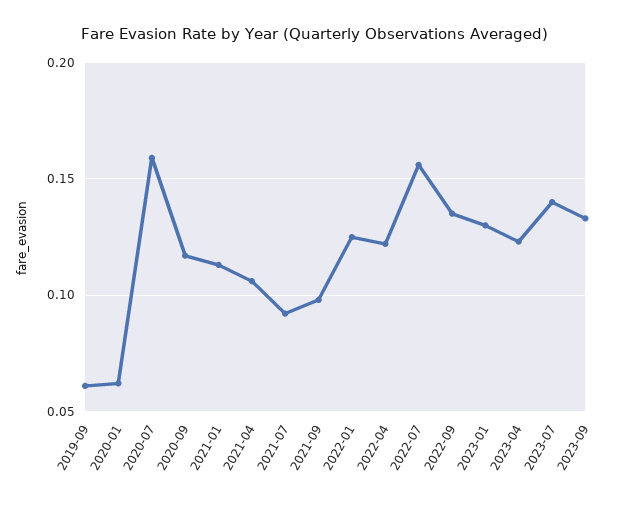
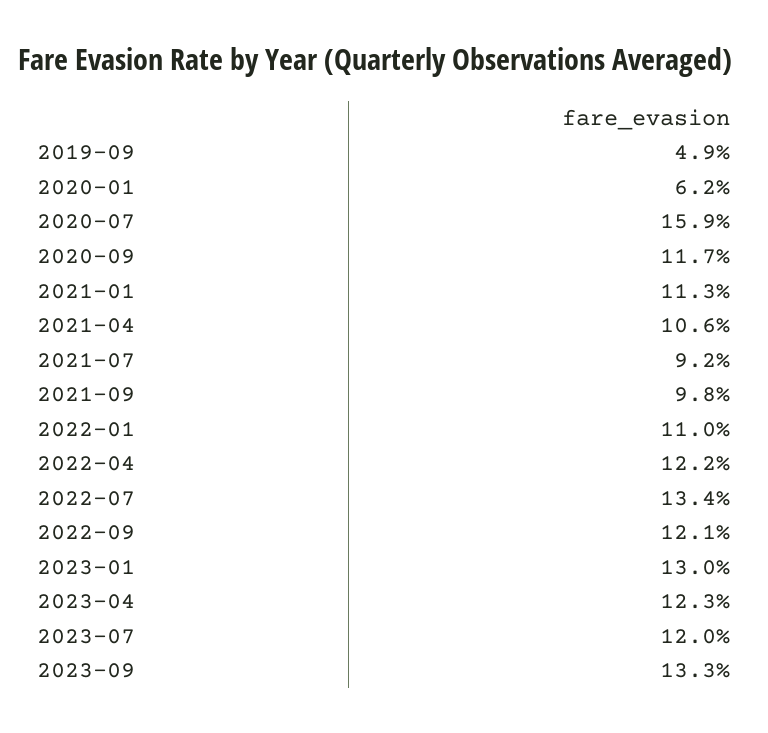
2019-09: 0.06 -> 0.049
2022-01: 0.125 -> 0.11
2022-07: 0.155 -> 0.134
2022-09: 0.135 -> 0.121
2023-07: 0.14 -> 0.12

